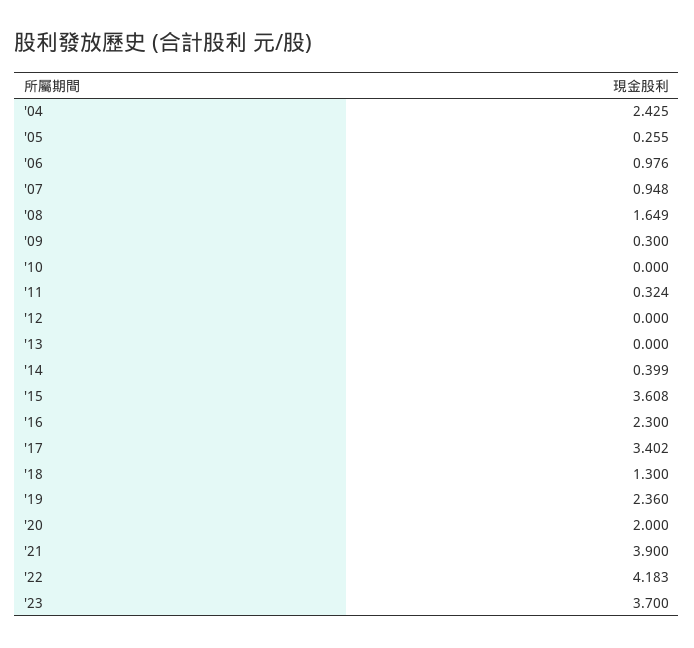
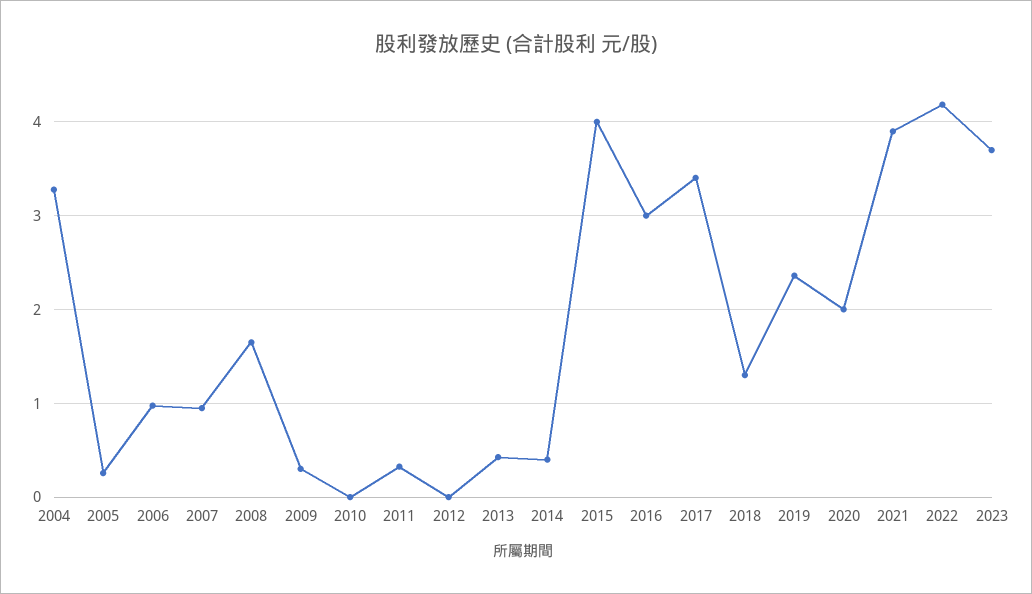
'04: 2.425 -> 3.3
'13: 0 -> 0.4
'15: 3.608 -> 4
'16: 2.3 -> 3

